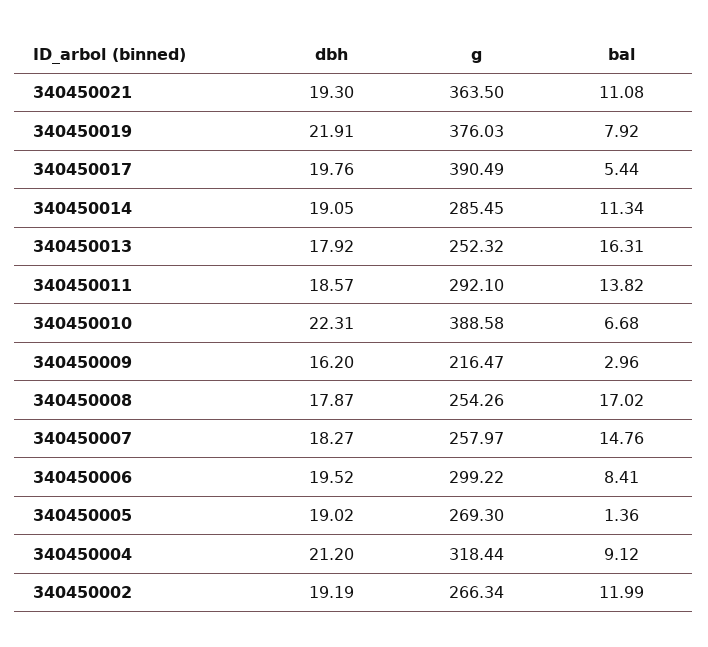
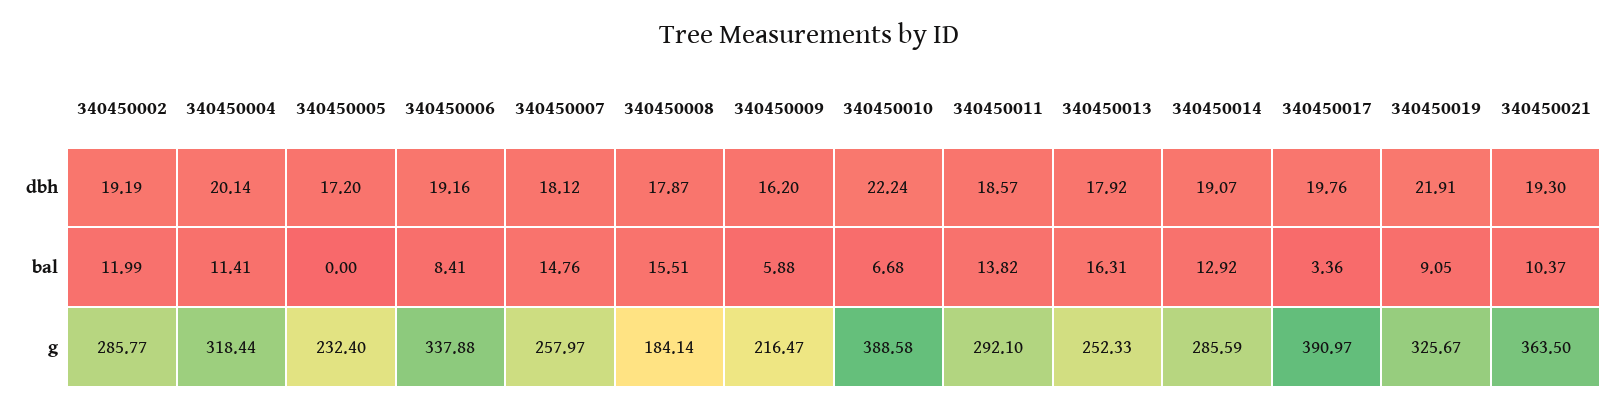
bal, 340450021: 11.08 -> 10.37
g, 340450019: 376.03 -> 325.67
bal, 340450019: 7.92 -> 9.05
g, 340450017: 390.49 -> 390.97
bal, 340450017: 5.44 -> 3.36
dbh, 340450014: 19.05 -> 19.07
g, 340450014: 285.45 -> 285.59
bal, 340450014: 11.34 -> 12.92
g, 340450013: 252.32 -> 252.33
dbh, 340450010: 22.31 -> 22.24
bal, 340450009: 2.96 -> 5.88
g, 340450008: 254.26 -> 184.14
bal, 340450008: 17.02 -> 15.51
dbh, 340450007: 18.27 -> 18.12
dbh, 340450006: 19.52 -> 19.16
g, 340450006: 299.22 -> 337.88
dbh, 340450005: 19.02 -> 17.2
g, 340450005: 269.3 -> 232.4
bal, 340450005: 1.36 -> 0
dbh, 340450004: 21.2 -> 20.14
bal, 340450004: 9.12 -> 11.41
g, 340450002: 266.34 -> 285.77

